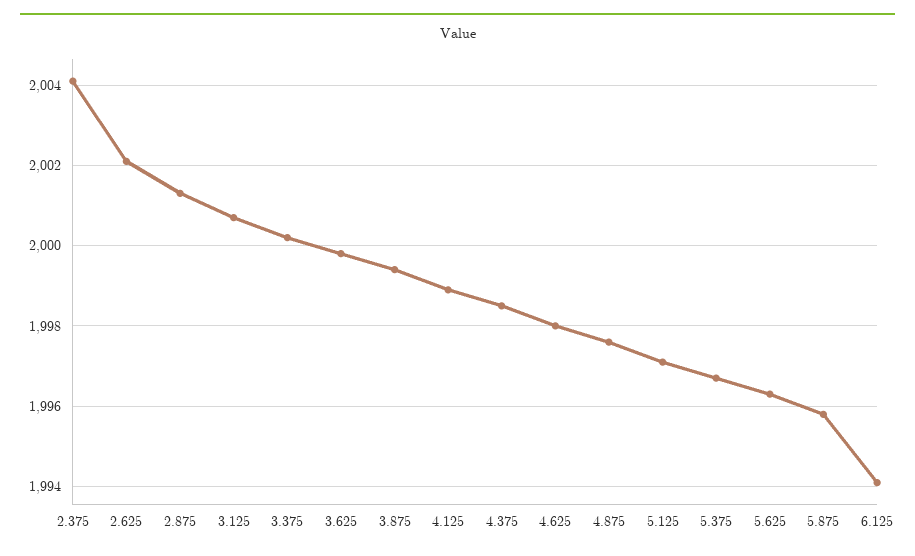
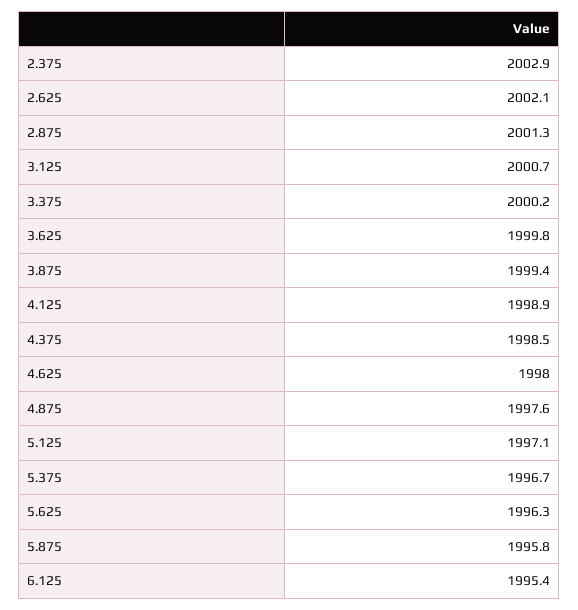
2.375: 2004 -> 2002.9
6.125: 1994 -> 1995.4

